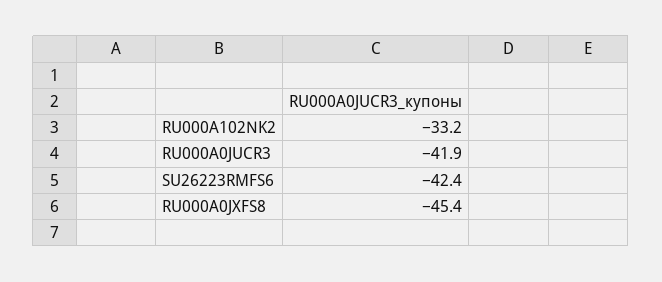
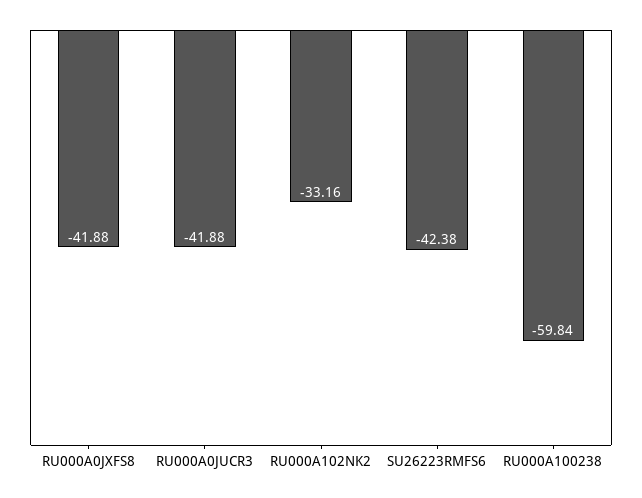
RU000A0JXFS8: -45.4 -> -41.88
RU000A100238: none -> -59.84

